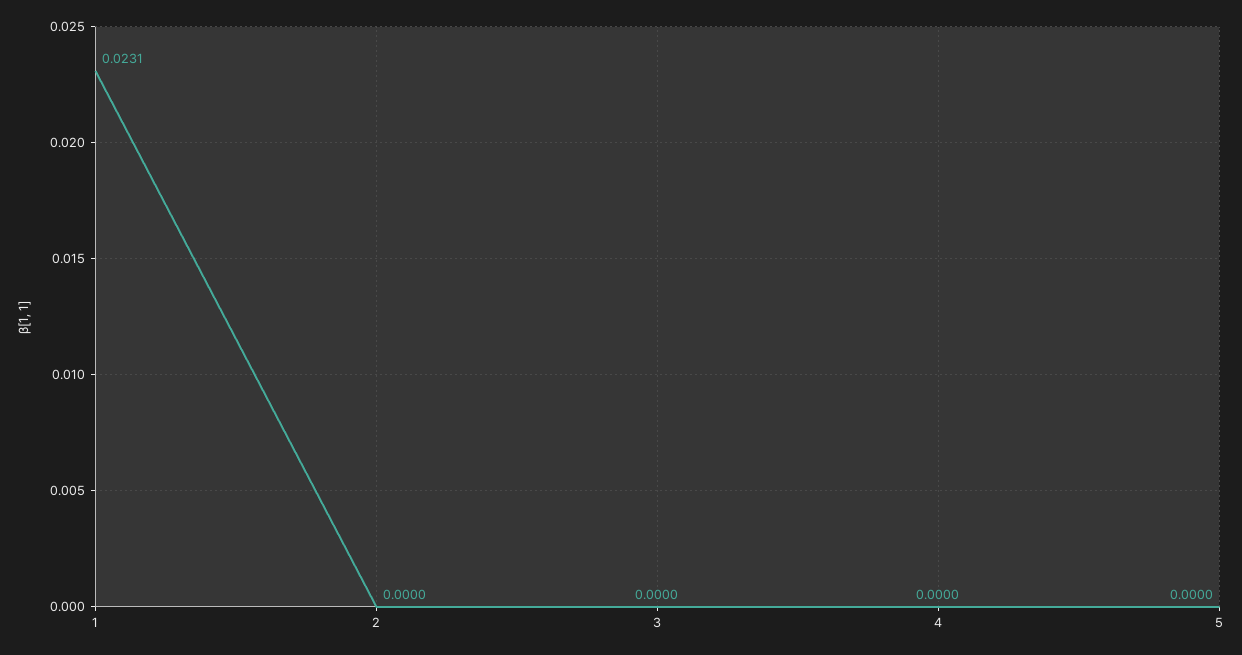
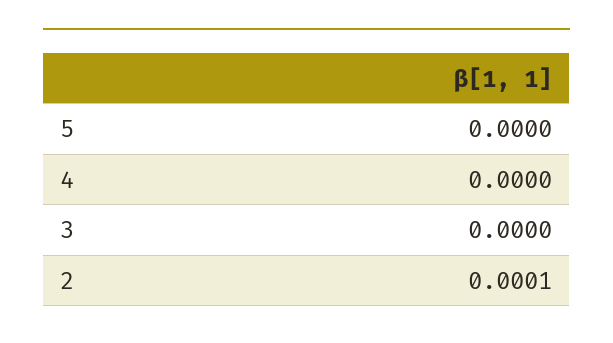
1: 0.0231 -> none
2: 0 -> 0.0001

